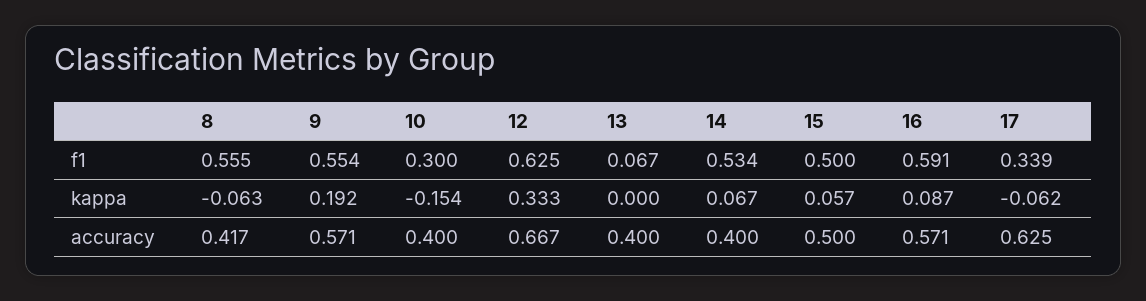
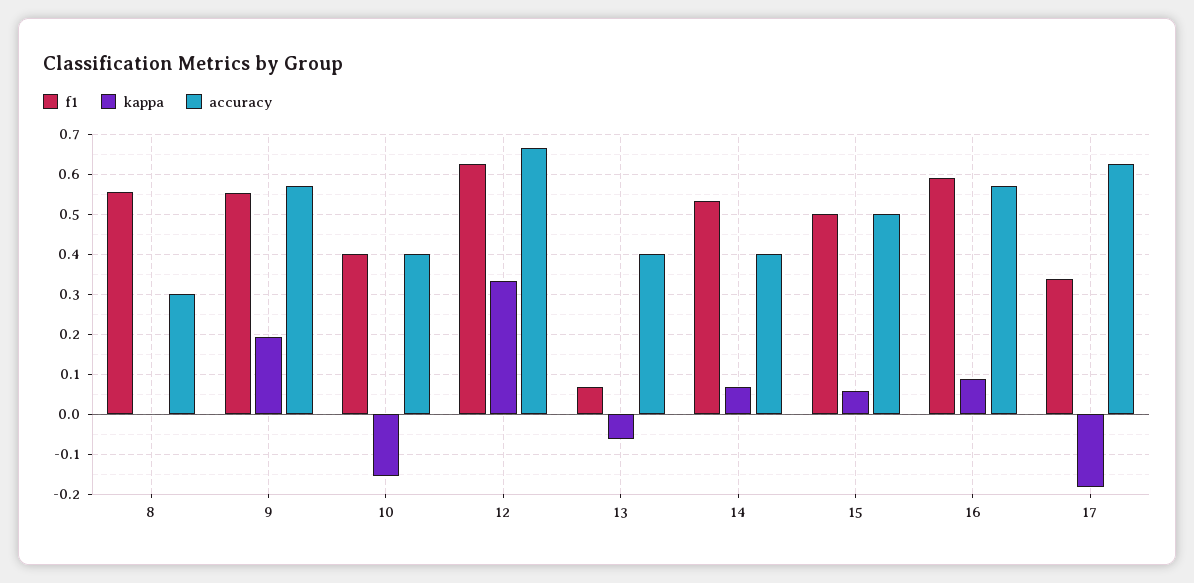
f1, 10: 0.3 -> 0.4
kappa, 8: -0.063 -> 0
kappa, 13: 0 -> -0.06
kappa, 17: -0.062 -> -0.18
accuracy, 8: 0.417 -> 0.3

